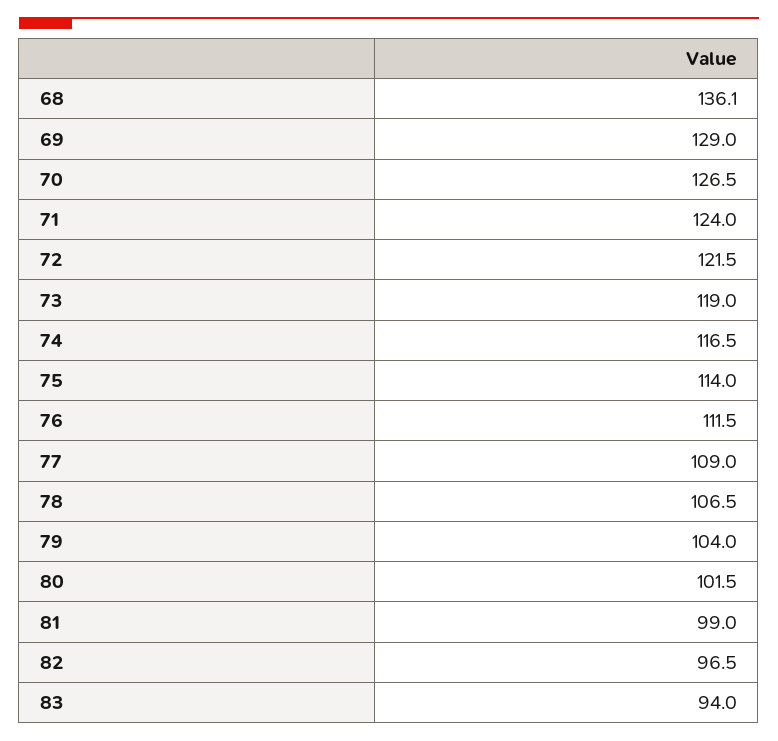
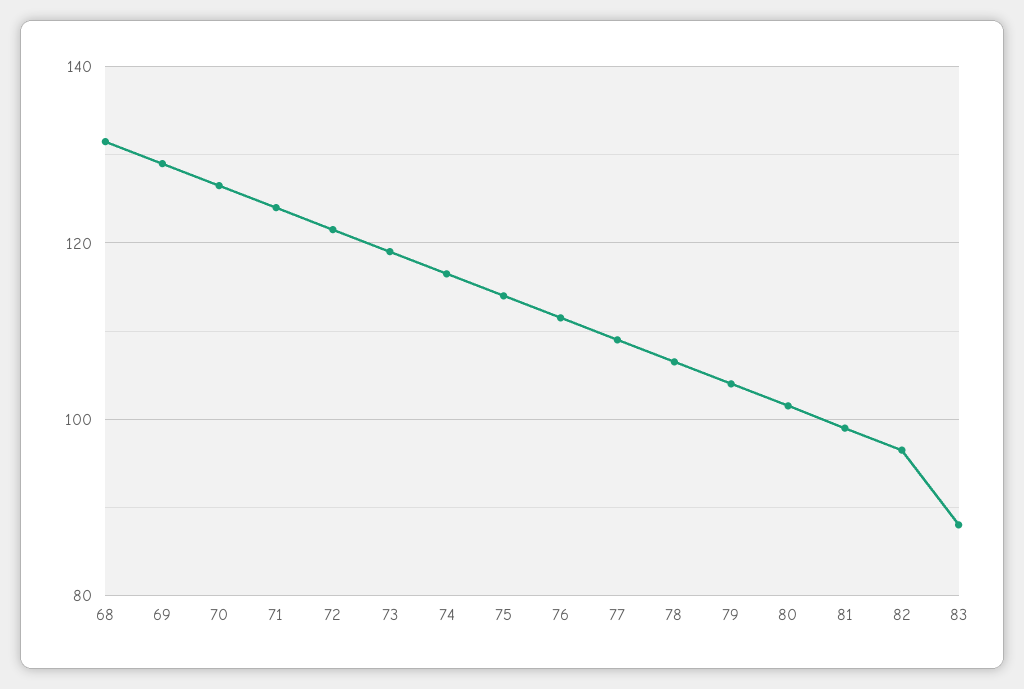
68: 136.1 -> 132
83: 94 -> 88

